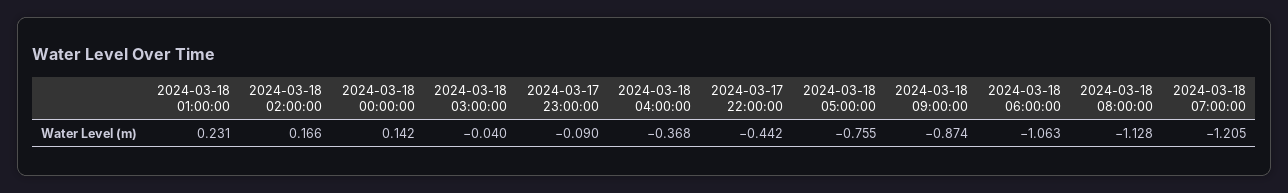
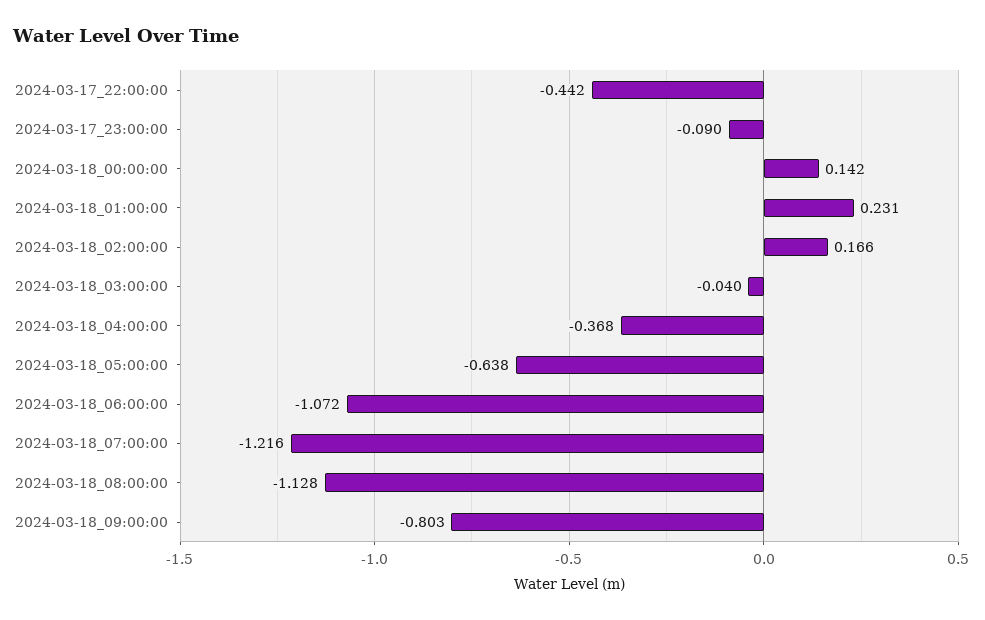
2024-03-18 05:00:00: -0.755 -> -0.638
2024-03-18 09:00:00: -0.874 -> -0.803
2024-03-18 06:00:00: -1.063 -> -1.072
2024-03-18 07:00:00: -1.205 -> -1.216

